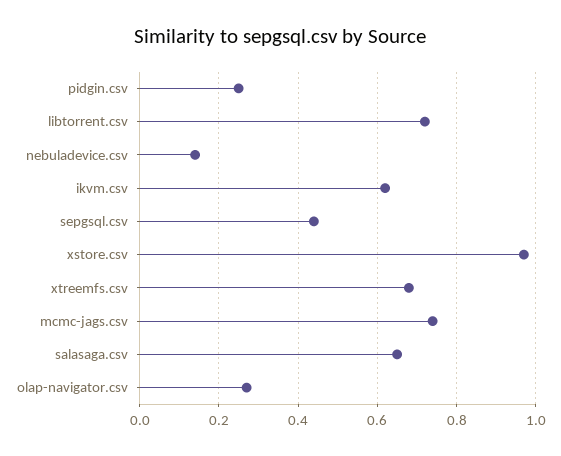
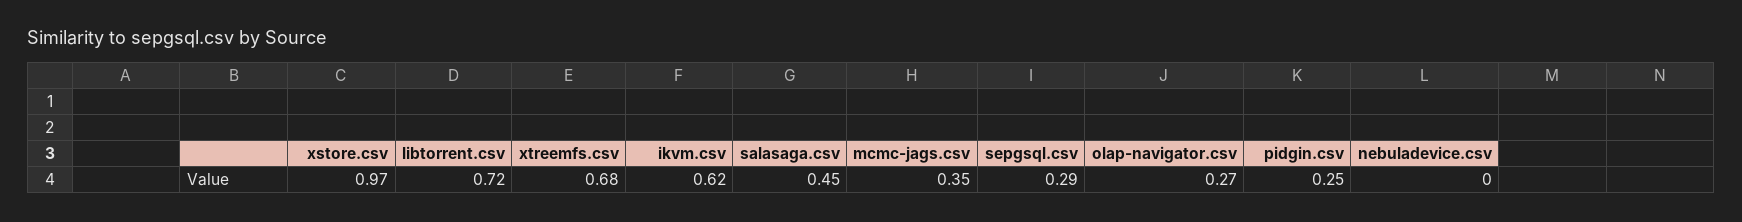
nebuladevice.csv: 0.15 -> 0
sepgsql.csv: 0.45 -> 0.29
mcmc-jags.csv: 0.75 -> 0.35
salasaga.csv: 0.65 -> 0.45

